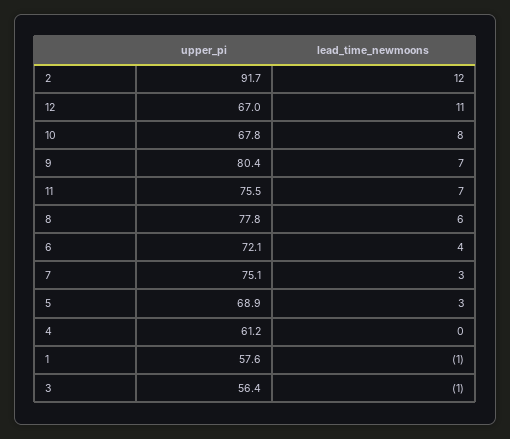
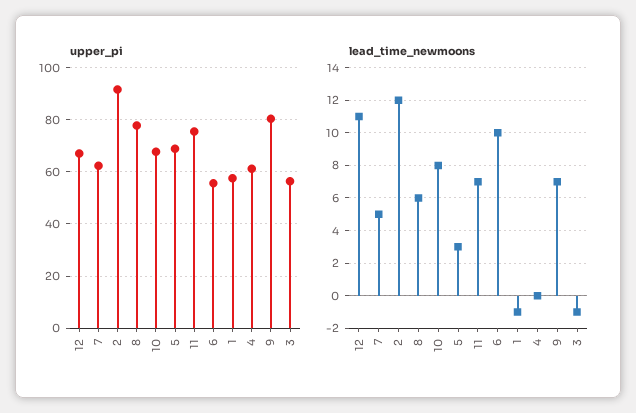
upper_pi, 6: 72.1 -> 55
lead_time_newmoons, 6: 4 -> 10
upper_pi, 7: 75.1 -> 62.5
lead_time_newmoons, 7: 3 -> 5

